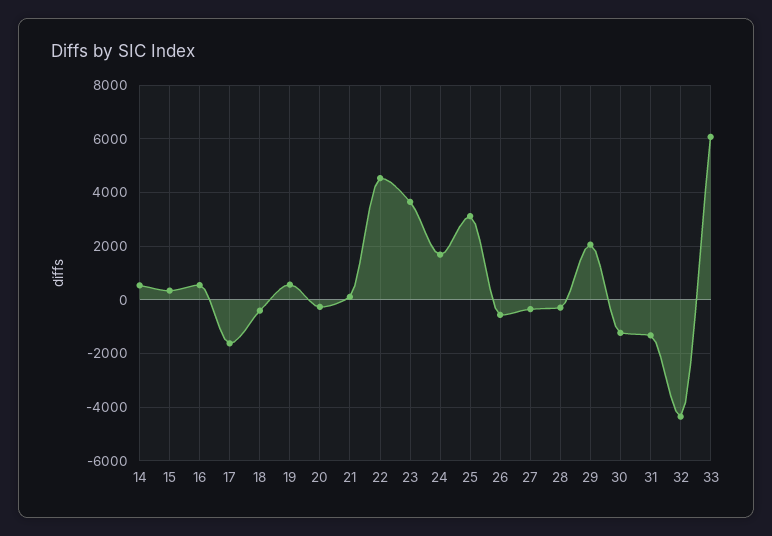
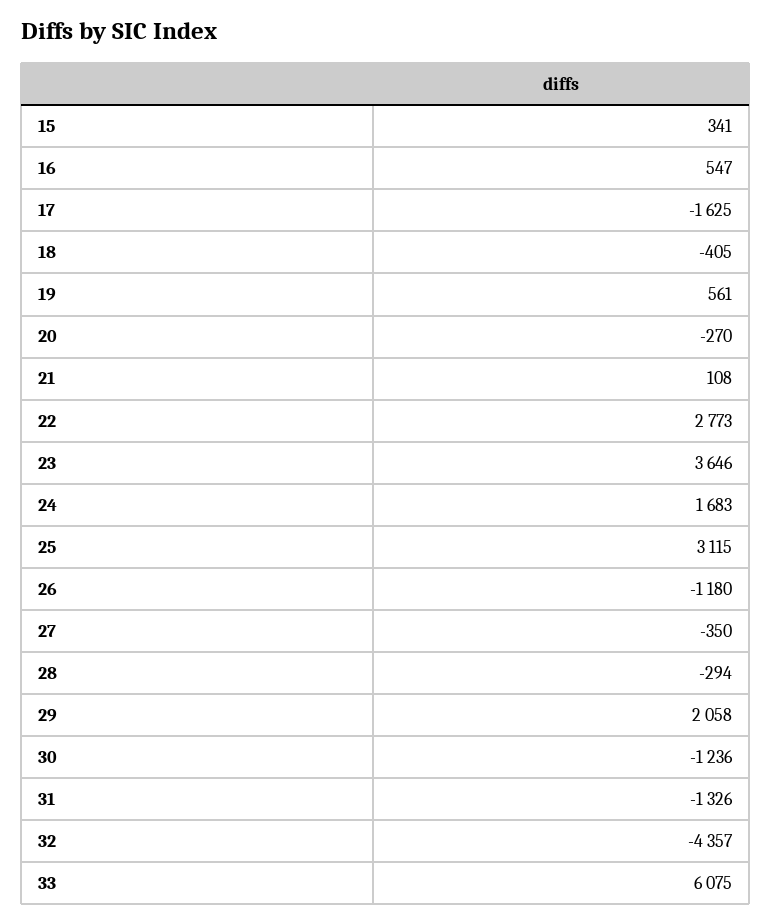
14: 500 -> none
22: 4500 -> 2773
26: -500 -> -1180

